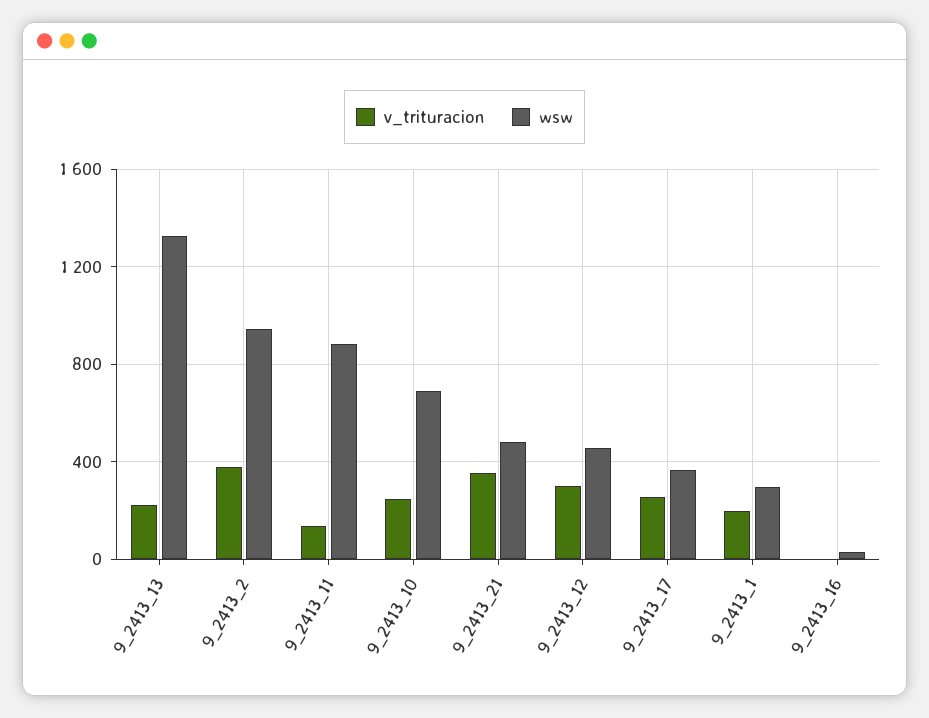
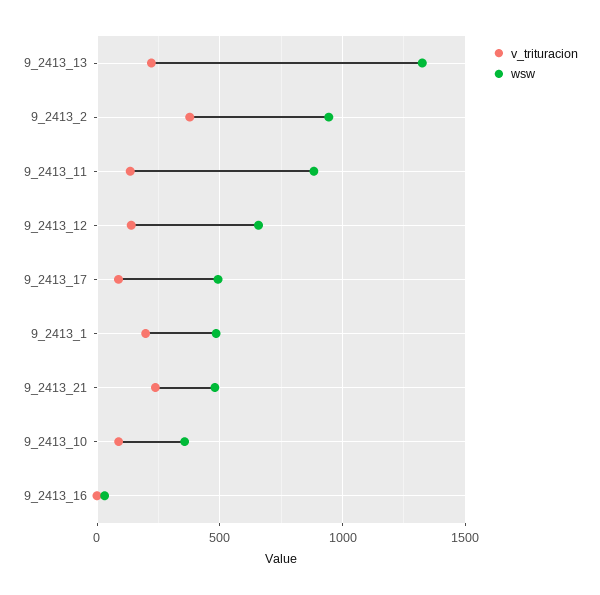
v_trituracion, 9_2413_10: 250 -> 100
wsw, 9_2413_10: 700 -> 350
v_trituracion, 9_2413_21: 350 -> 250
v_trituracion, 9_2413_12: 300 -> 150
wsw, 9_2413_12: 450 -> 650
v_trituracion, 9_2413_17: 250 -> 100
wsw, 9_2413_17: 350 -> 500
wsw, 9_2413_1: 300 -> 500

